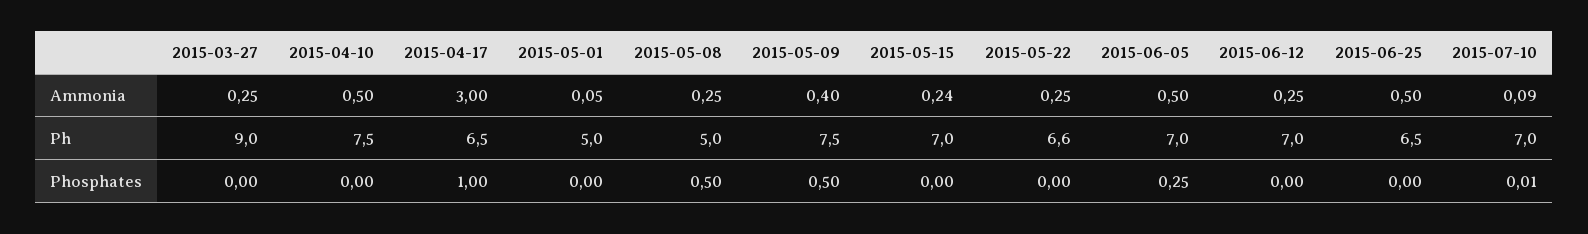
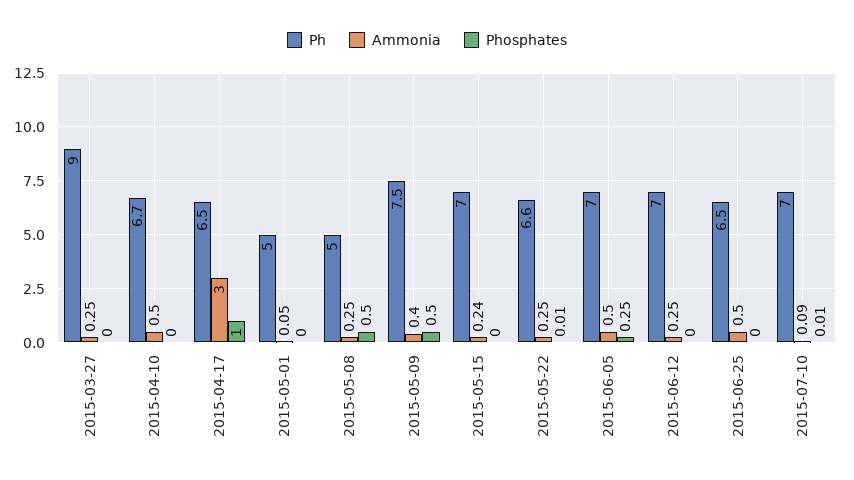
Ph, 2015-04-10: 7.5 -> 6.7
Phosphates, 2015-05-22: 0 -> 0.01

